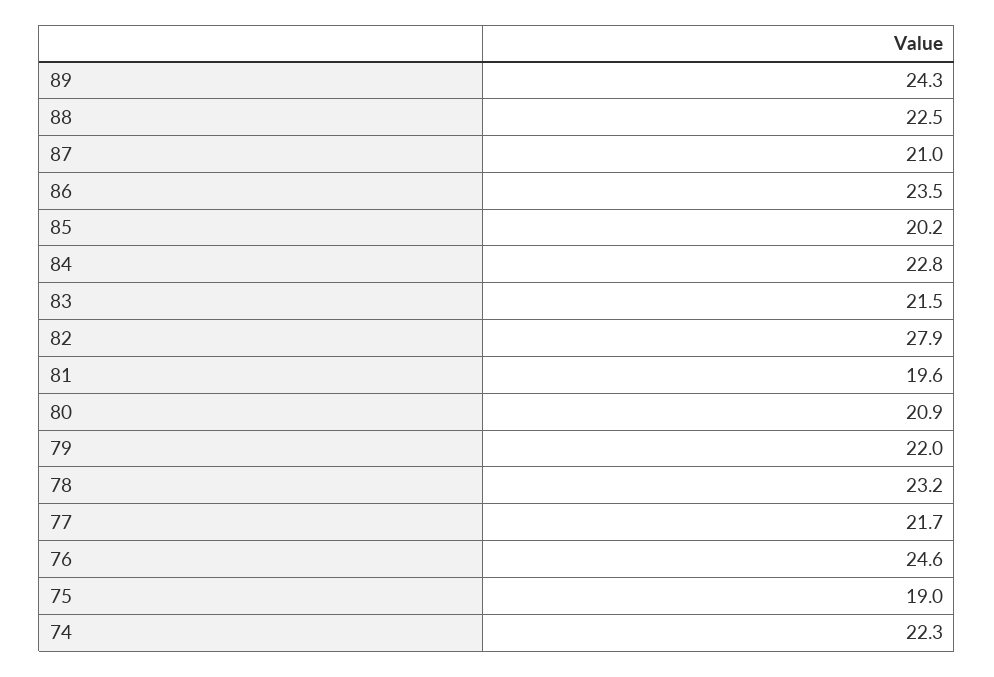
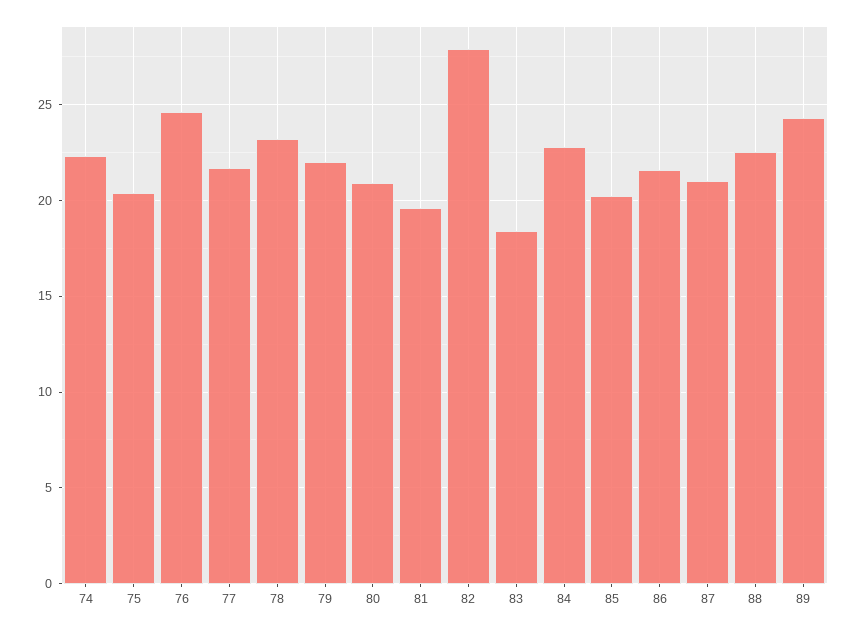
86: 23.5 -> 21.5
83: 21.5 -> 18.5
75: 19 -> 20.5

